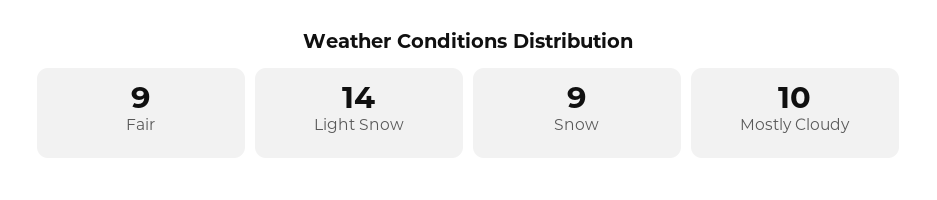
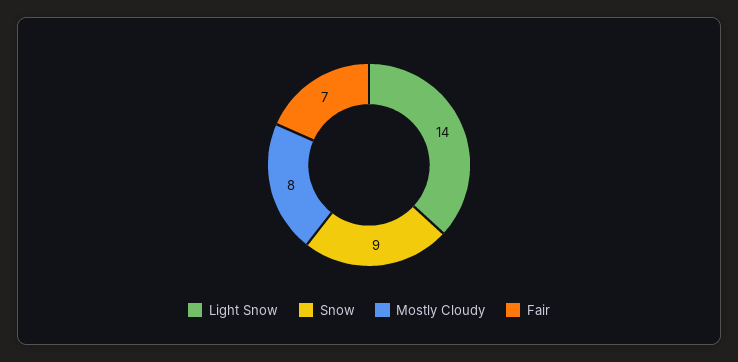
Fair: 9 -> 7
Mostly Cloudy: 10 -> 8

